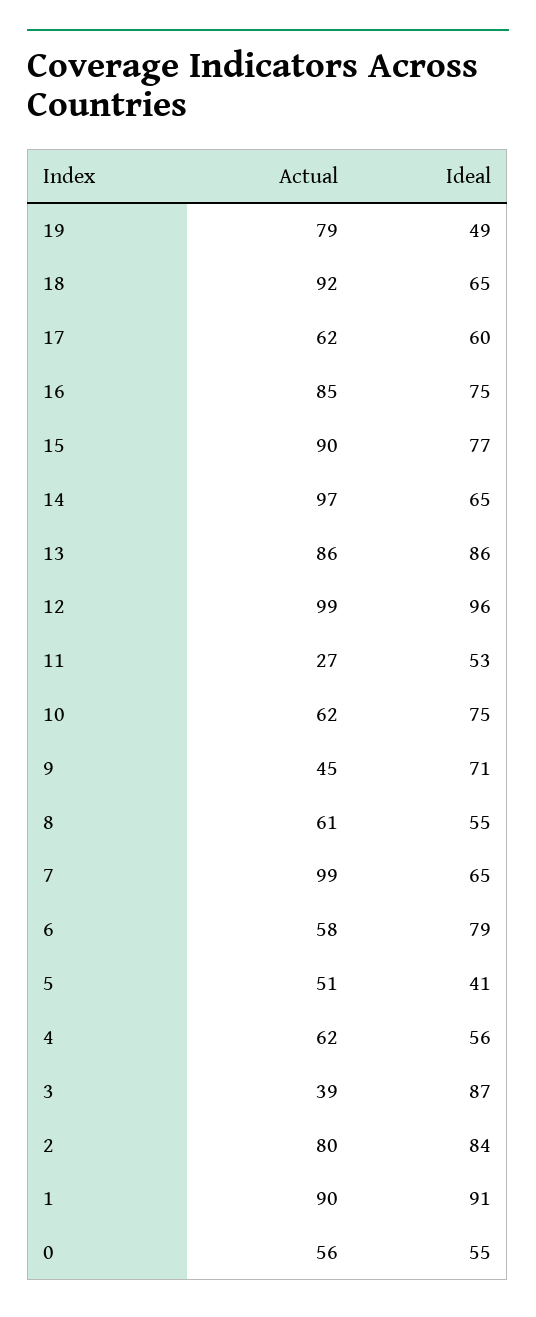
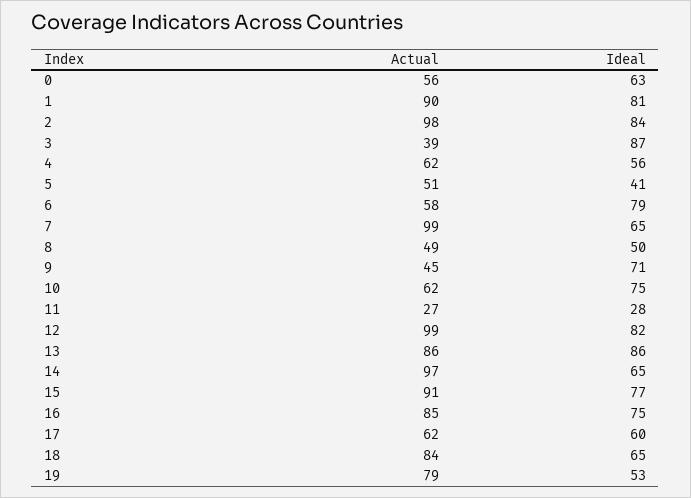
Ideal, 19: 49 -> 53
Actual, 18: 92 -> 84
Actual, 15: 90 -> 91
Ideal, 12: 96 -> 82
Ideal, 11: 53 -> 28
Actual, 8: 61 -> 49
Ideal, 8: 55 -> 50
Actual, 2: 80 -> 98
Ideal, 1: 91 -> 81
Ideal, 0: 55 -> 63

